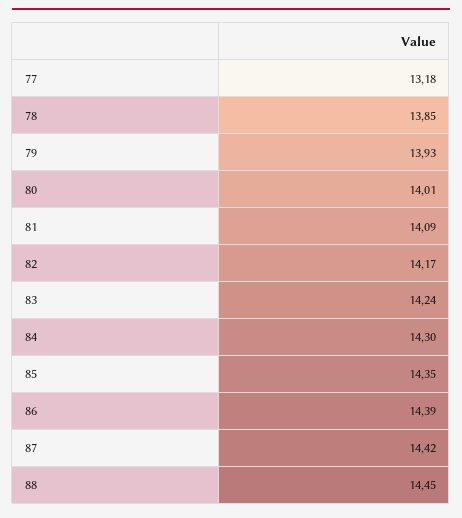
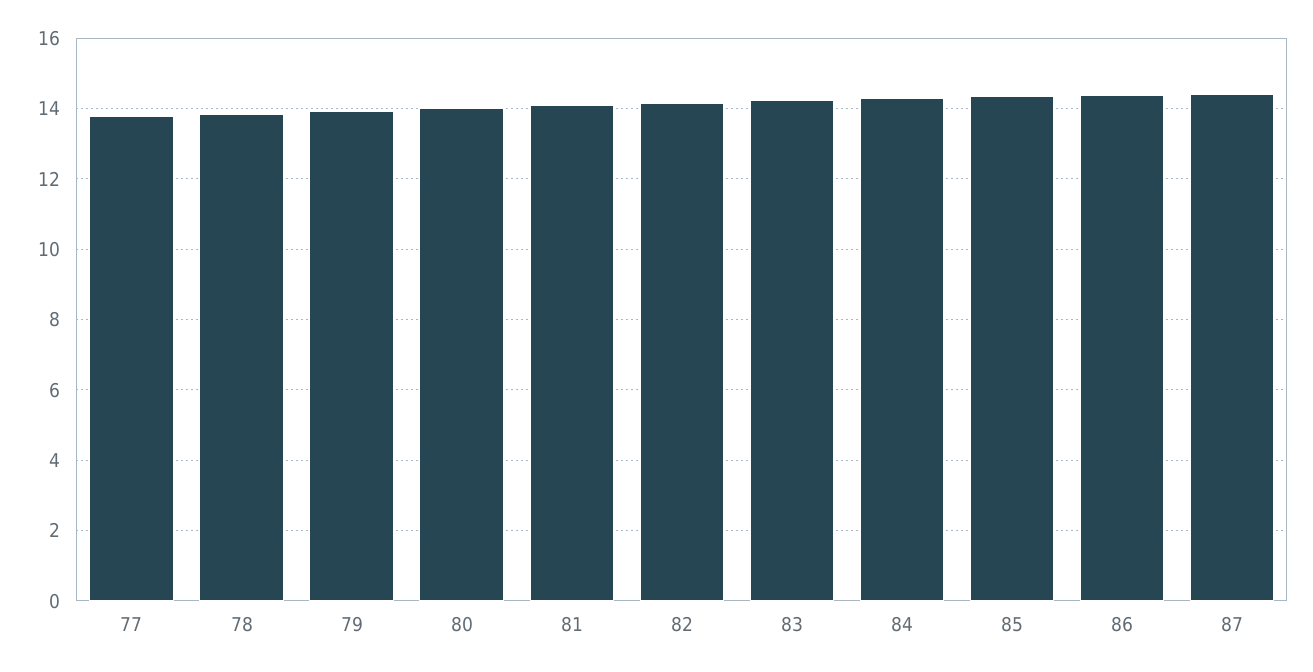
77: 13.18 -> 13.8
88: 14.45 -> none

